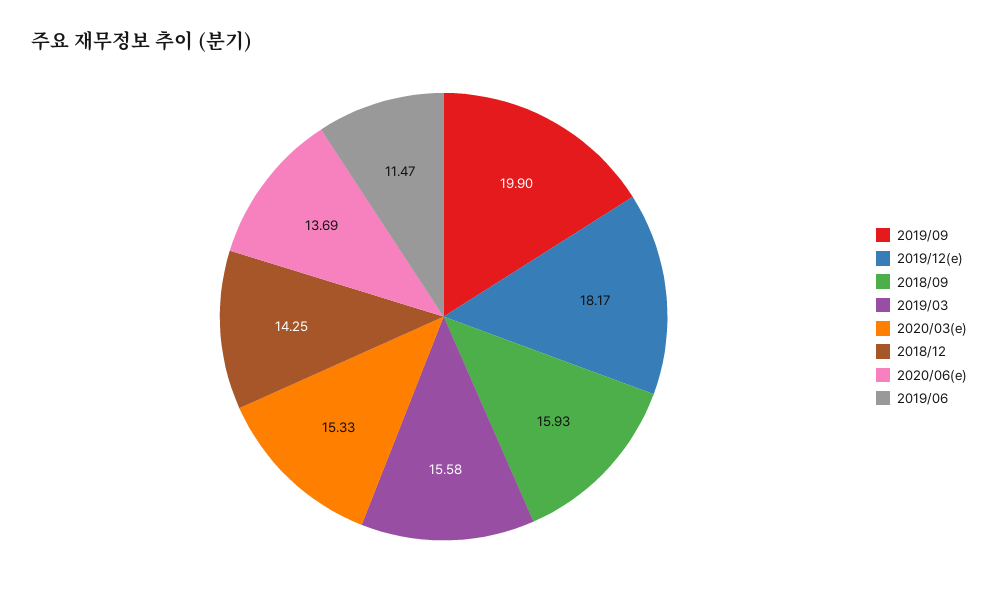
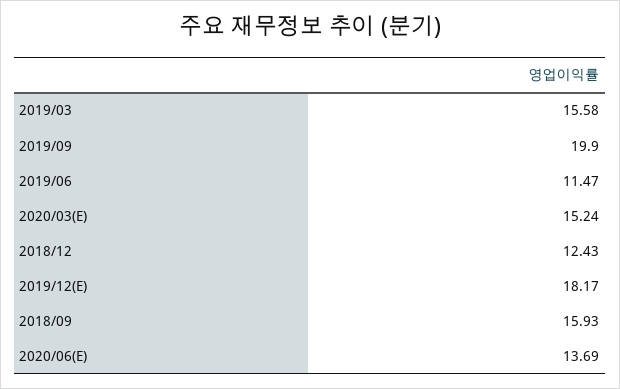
2020/03(e): 15.33 -> 15.24
2018/12: 14.25 -> 12.43

